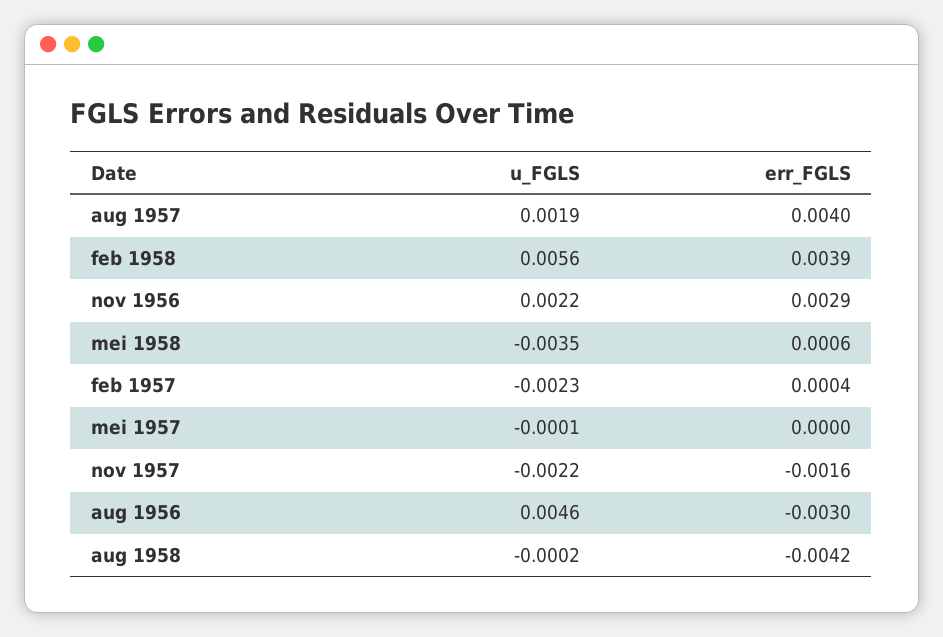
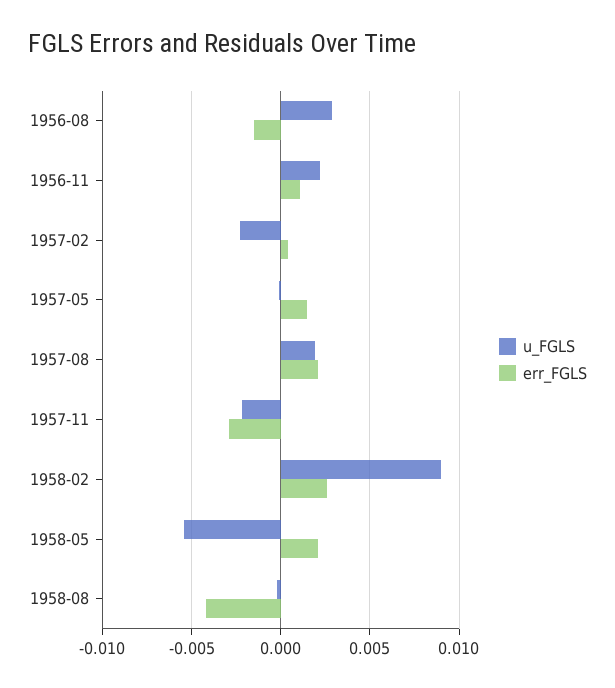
err_FGLS, aug 1957: 0.004 -> 0.002
u_FGLS, feb 1958: 0.0056 -> 0.009
err_FGLS, feb 1958: 0.0039 -> 0.0025
err_FGLS, nov 1956: 0.0029 -> 0.001
u_FGLS, mei 1958: -0.0035 -> -0.0055
err_FGLS, mei 1958: 0.0006 -> 0.002
err_FGLS, mei 1957: 0 -> 0.0015
err_FGLS, nov 1957: -0.0016 -> -0.003
u_FGLS, aug 1956: 0.0046 -> 0.003
err_FGLS, aug 1956: -0.003 -> -0.0015

